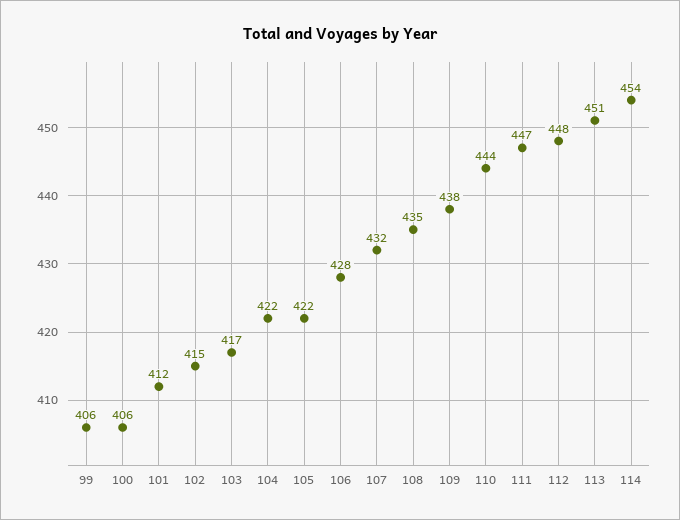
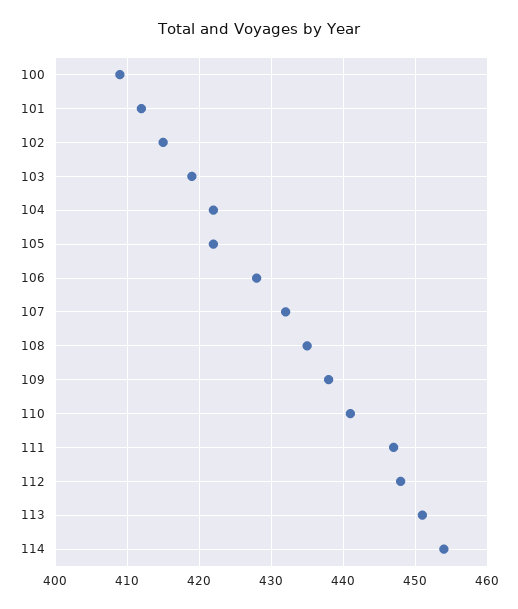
99: 406 -> none
100: 406 -> 409
103: 417 -> 419
110: 444 -> 441

